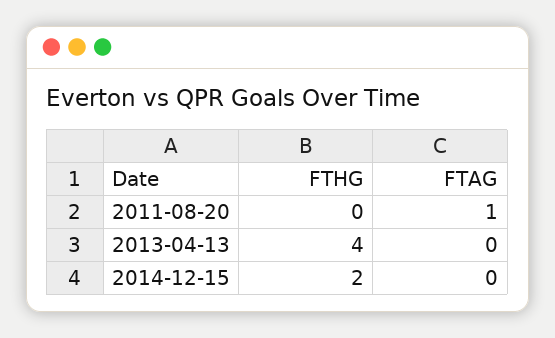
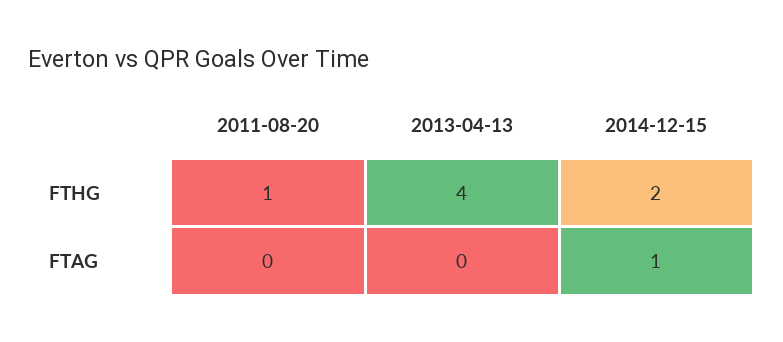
FTHG, 2011-08-20: 0 -> 1
FTAG, 2011-08-20: 1 -> 0
FTAG, 2014-12-15: 0 -> 1

